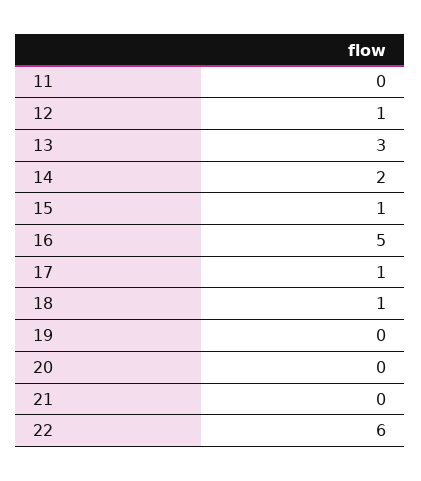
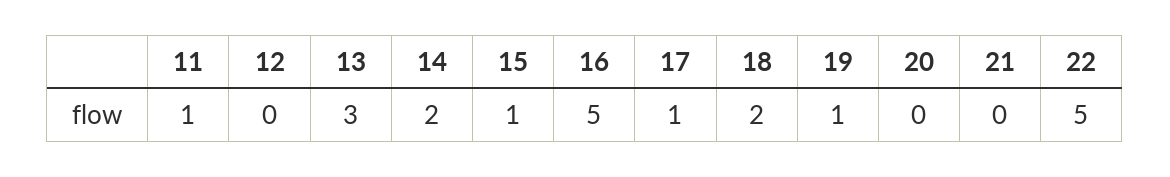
11: 0 -> 1
12: 1 -> 0
18: 1 -> 2
19: 0 -> 1
22: 6 -> 5

